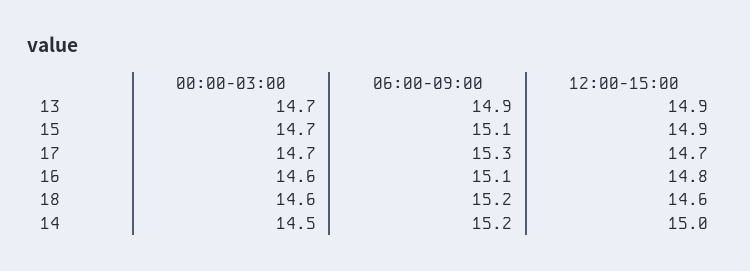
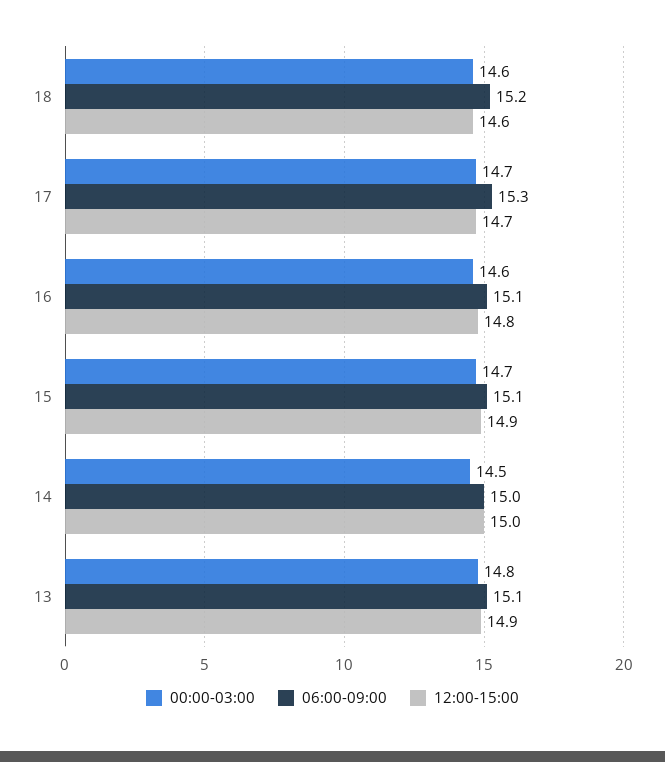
00:00-03:00, 13: 14.7 -> 14.8
06:00-09:00, 13: 14.9 -> 15.1
06:00-09:00, 14: 15.2 -> 15

